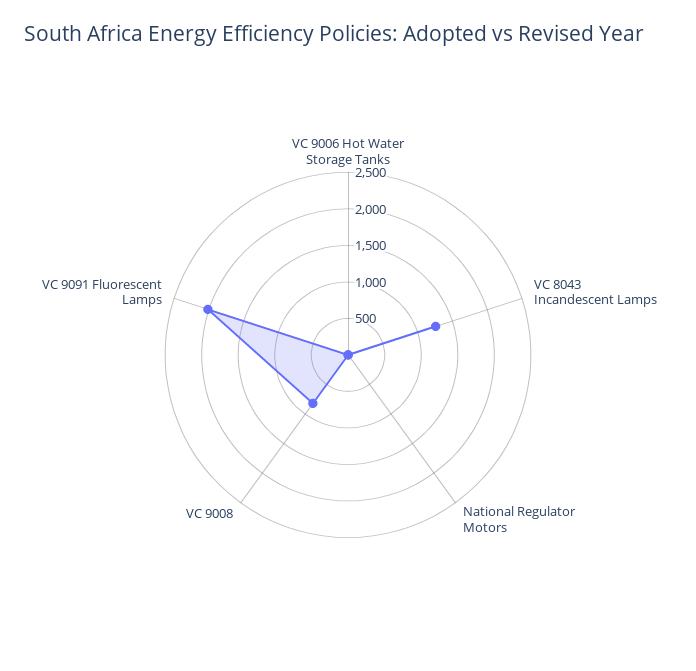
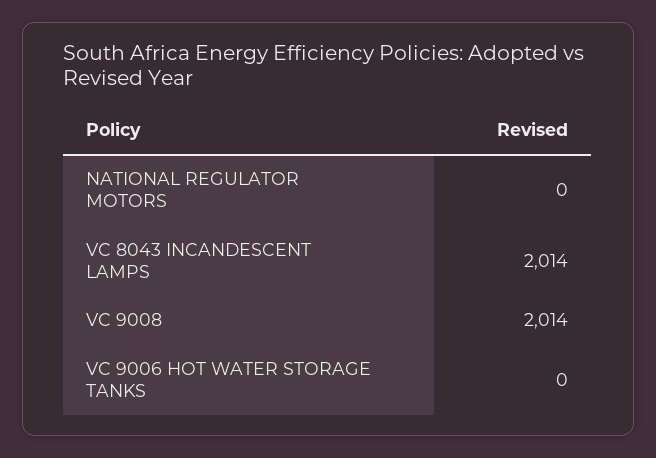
VC 8043 Incandescent Lamps: 1250 -> 2014
VC 9008: 750 -> 2014
VC 9091 Fluorescent Lamps: 2000 -> none

